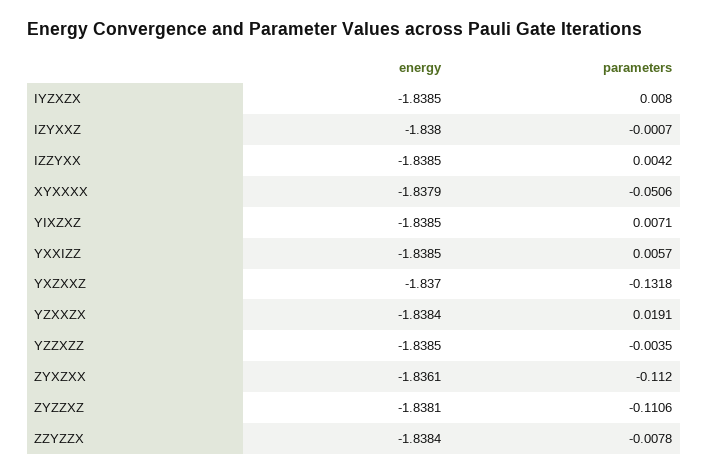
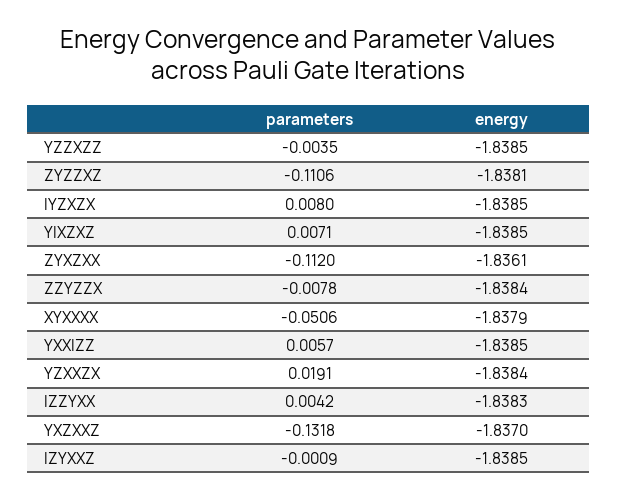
energy, IZYXXZ: -1.838 -> -1.8385
parameters, IZYXXZ: -0.0007 -> -0.0009
energy, IZZYXX: -1.8385 -> -1.8383

